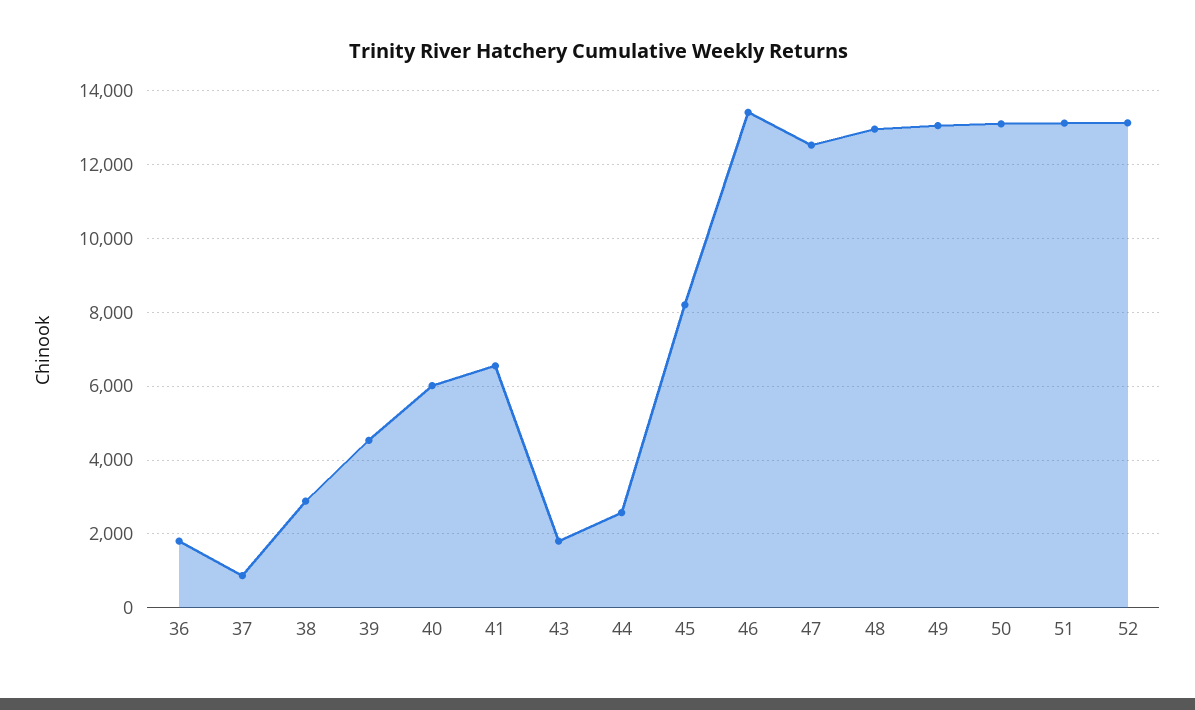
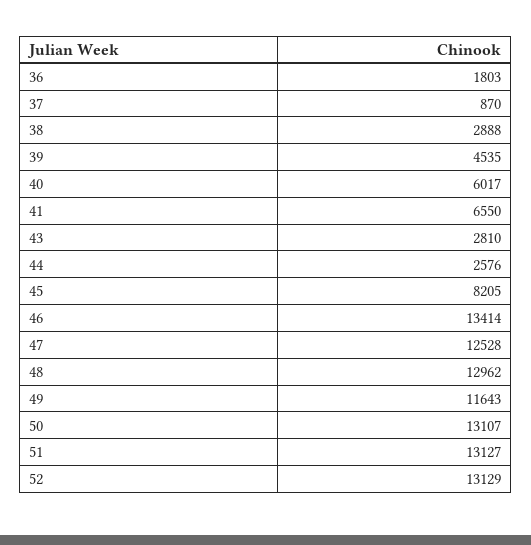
43: 1800 -> 2810
49: 13000 -> 11643

